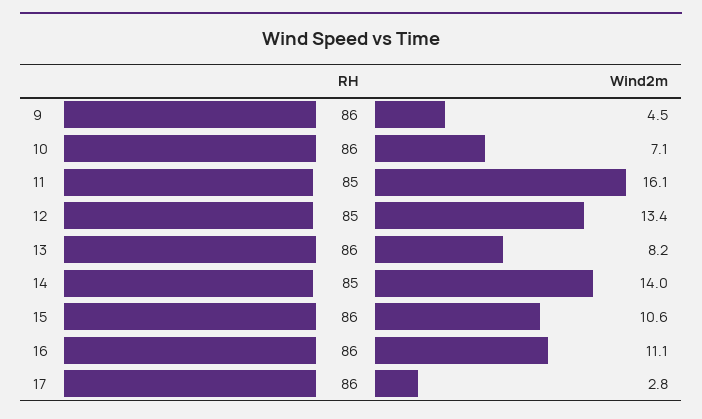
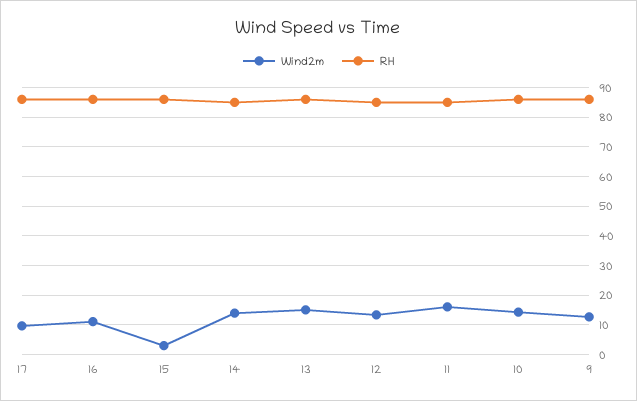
Wind2m, 9: 4.5 -> 12.5
Wind2m, 10: 7.1 -> 15
Wind2m, 13: 8.2 -> 15
Wind2m, 15: 10.6 -> 2.5
Wind2m, 17: 2.8 -> 10

